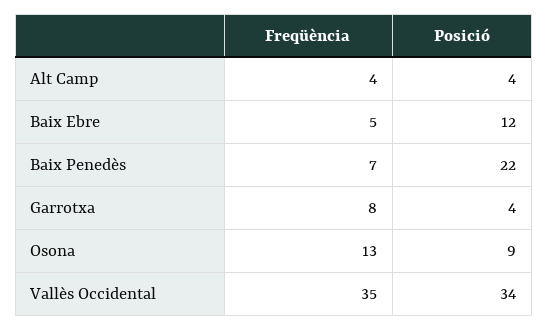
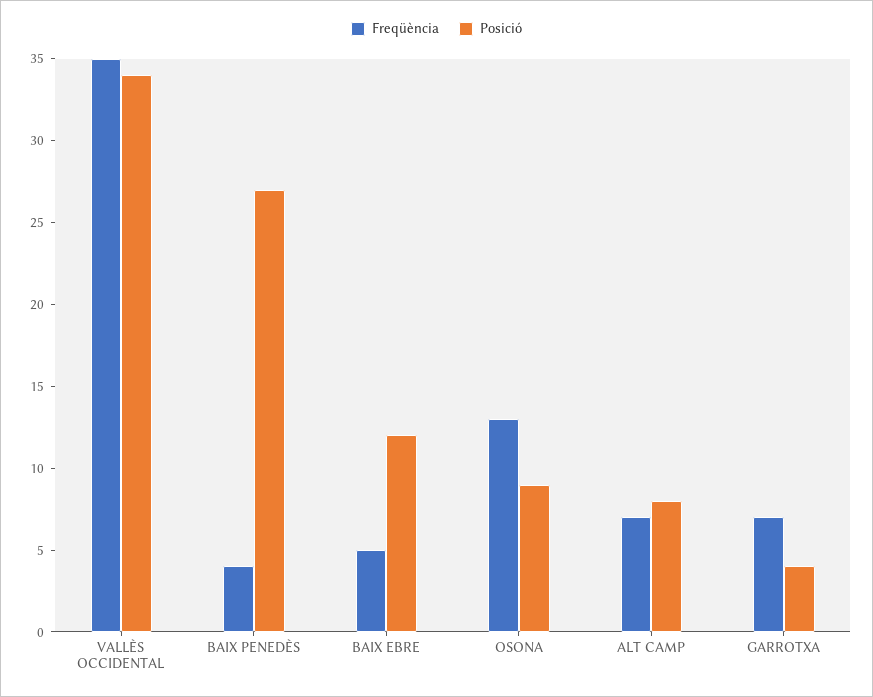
Freqüència, Alt Camp: 4 -> 7
Posició, Alt Camp: 4 -> 8
Freqüència, Baix Penedès: 7 -> 4
Posició, Baix Penedès: 22 -> 27
Freqüència, Garrotxa: 8 -> 7

